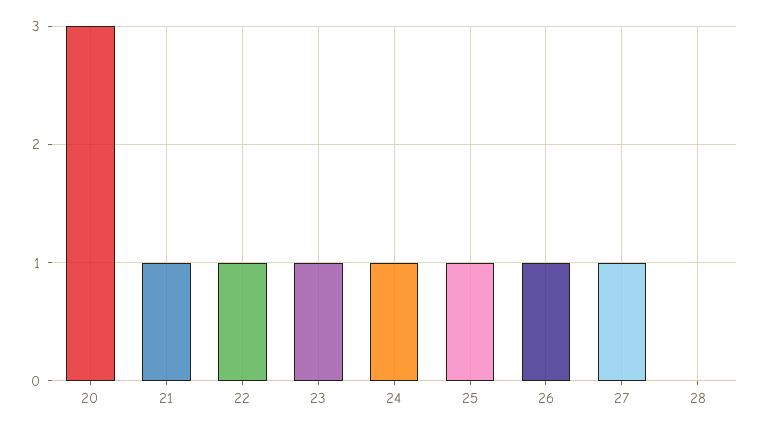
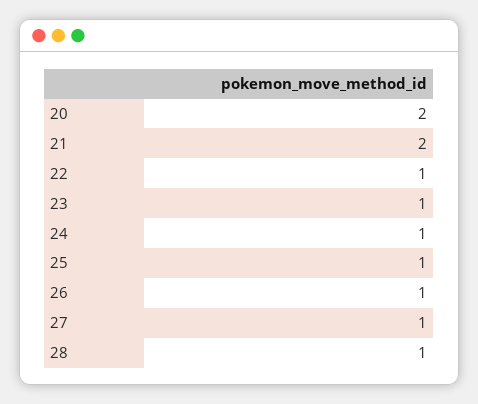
20: 3 -> 2
21: 1 -> 2
28: 0 -> 1

